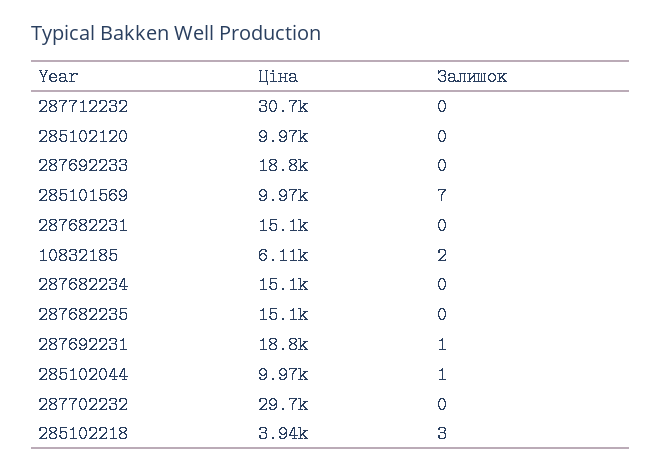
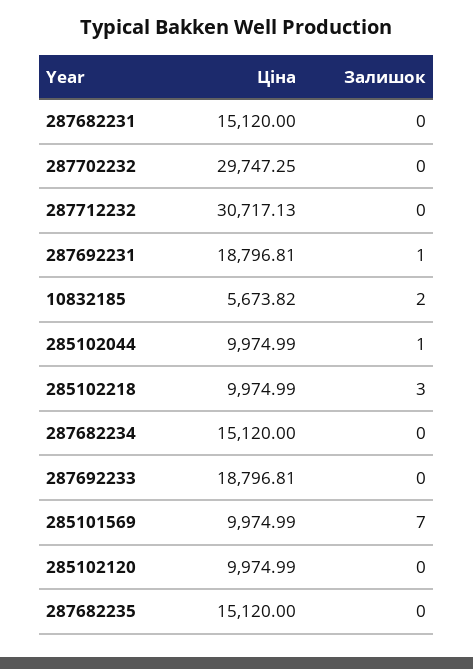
Ціна, 10832185: 6110 -> 5673.82
Ціна, 285102218: 3940 -> 9974.99

